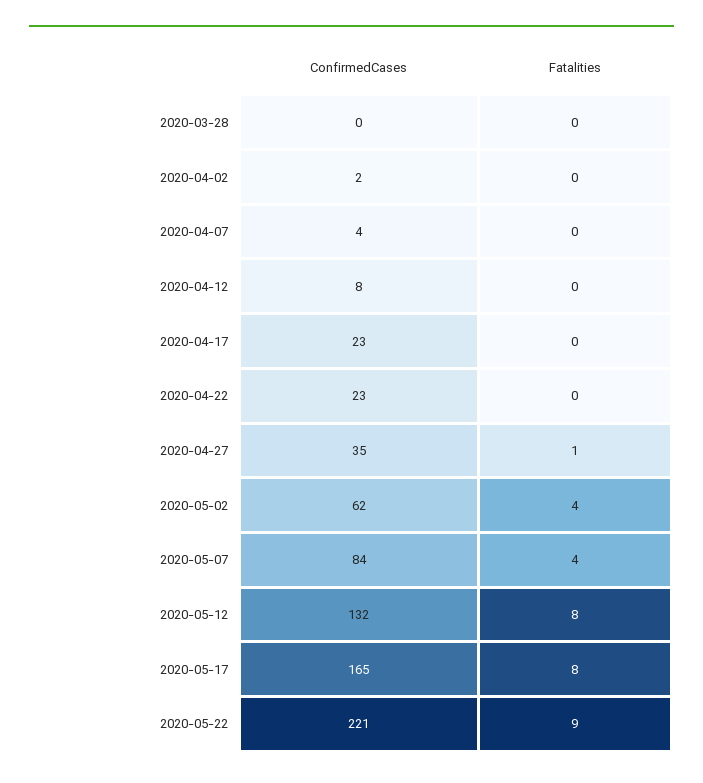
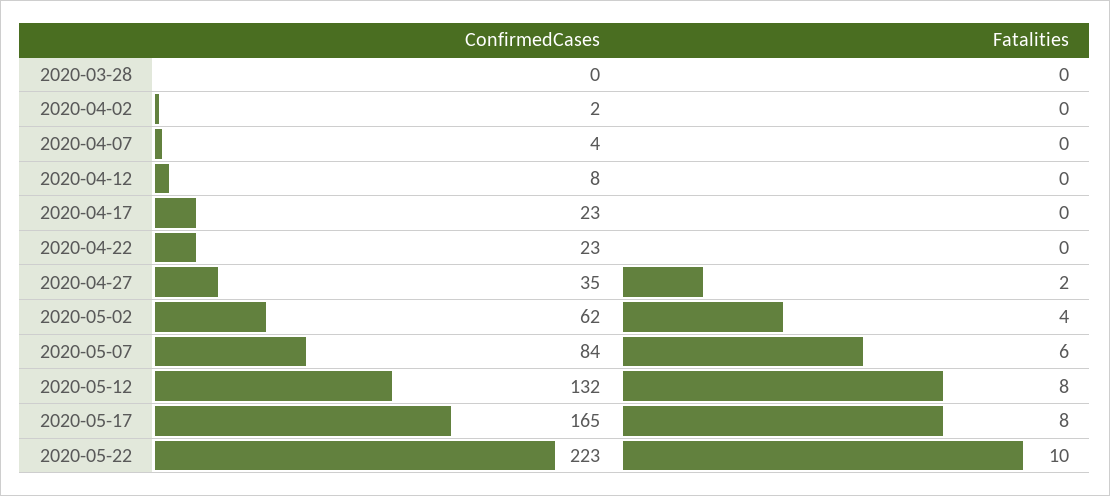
Fatalities, 2020-04-27: 1 -> 2
Fatalities, 2020-05-07: 4 -> 6
ConfirmedCases, 2020-05-22: 221 -> 223
Fatalities, 2020-05-22: 9 -> 10

